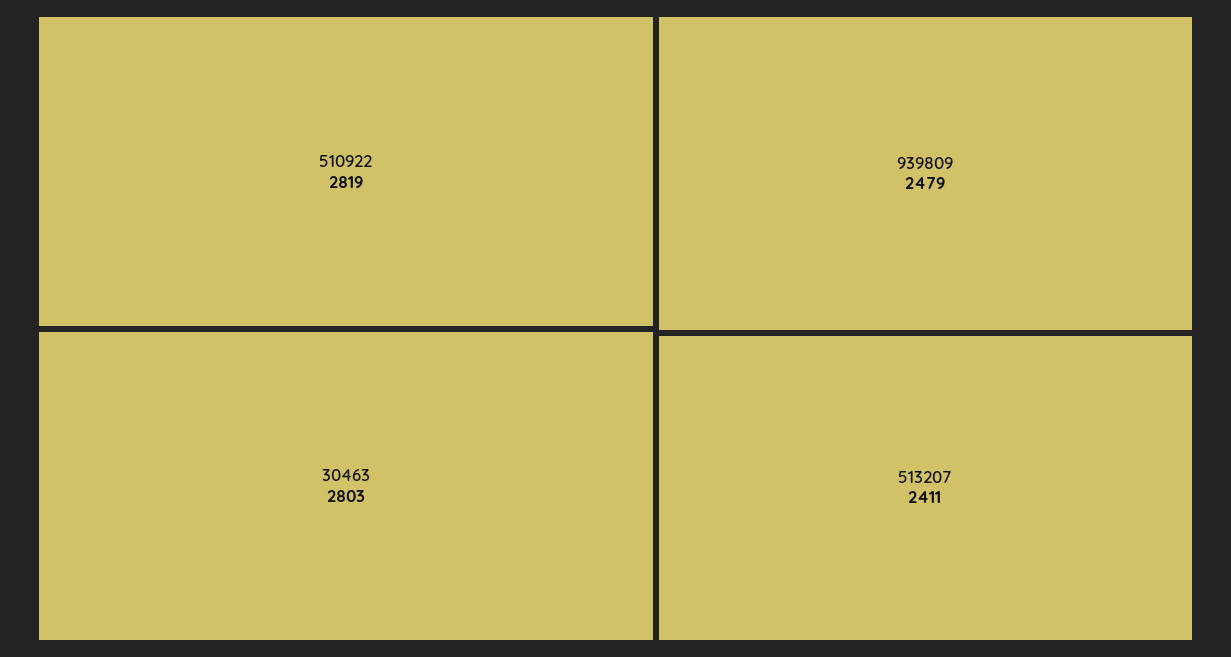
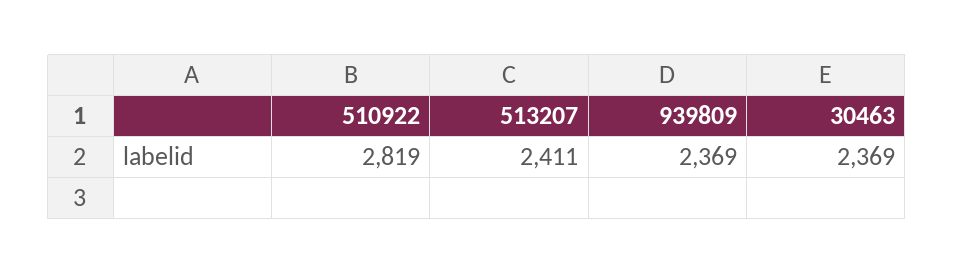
30463: 2803 -> 2369
939809: 2479 -> 2369

